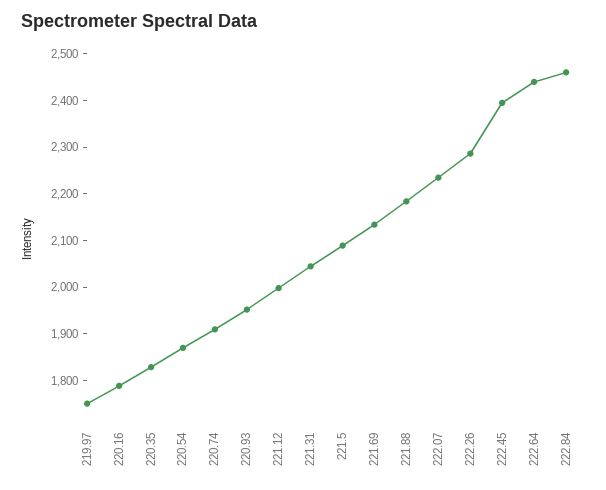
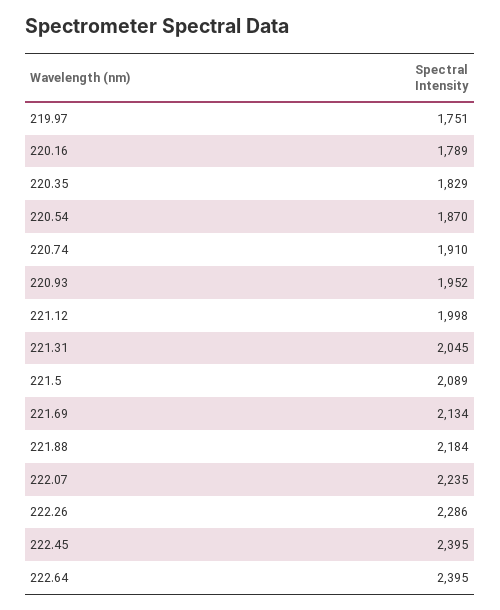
222.64: 2440 -> 2395
222.84: 2460 -> none

